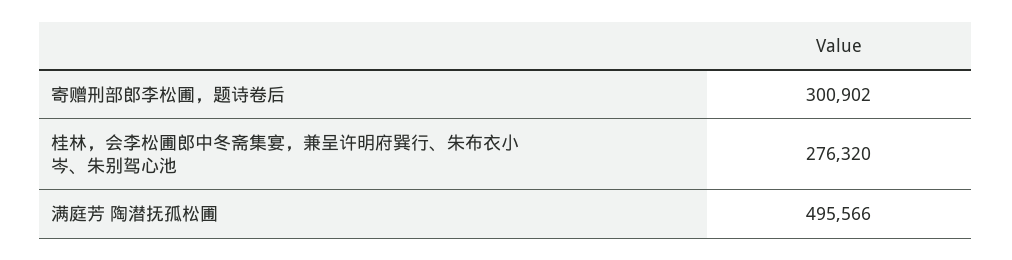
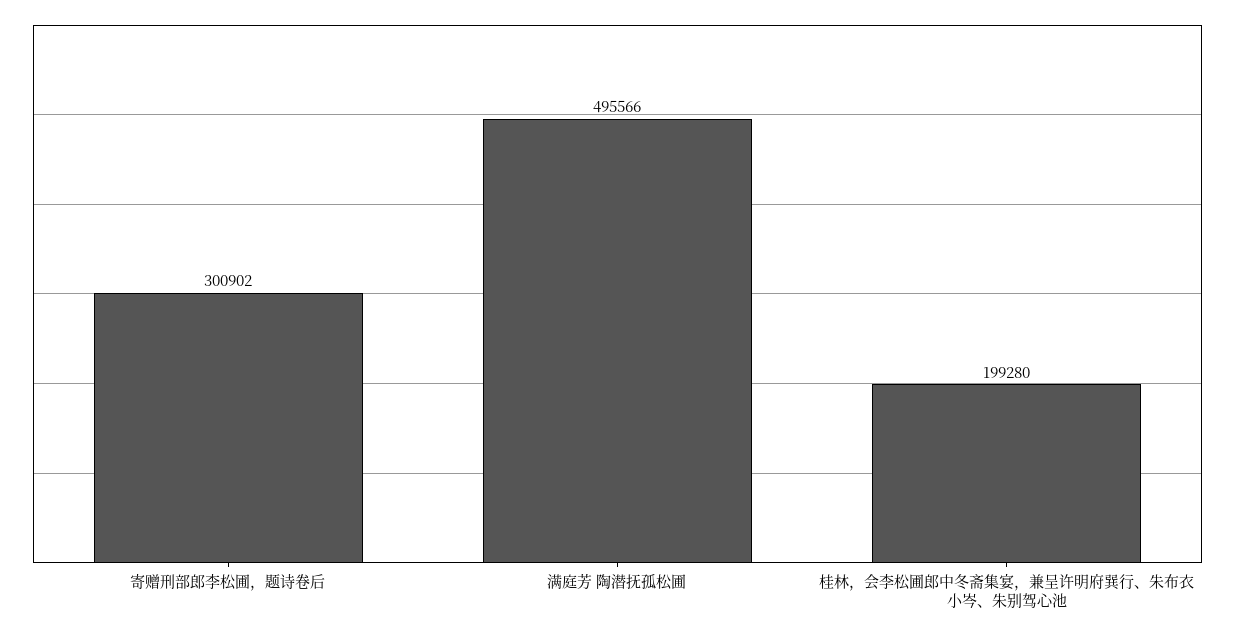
桂林，会李松圃郎中冬斋集宴，兼呈许明府巽行、朱布衣小岑、朱别驾心池: 276320 -> 199280

